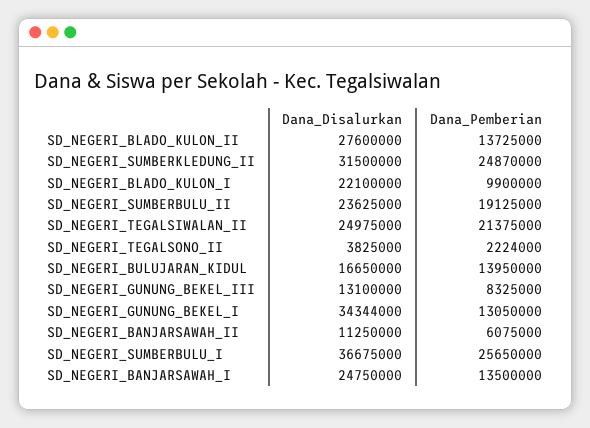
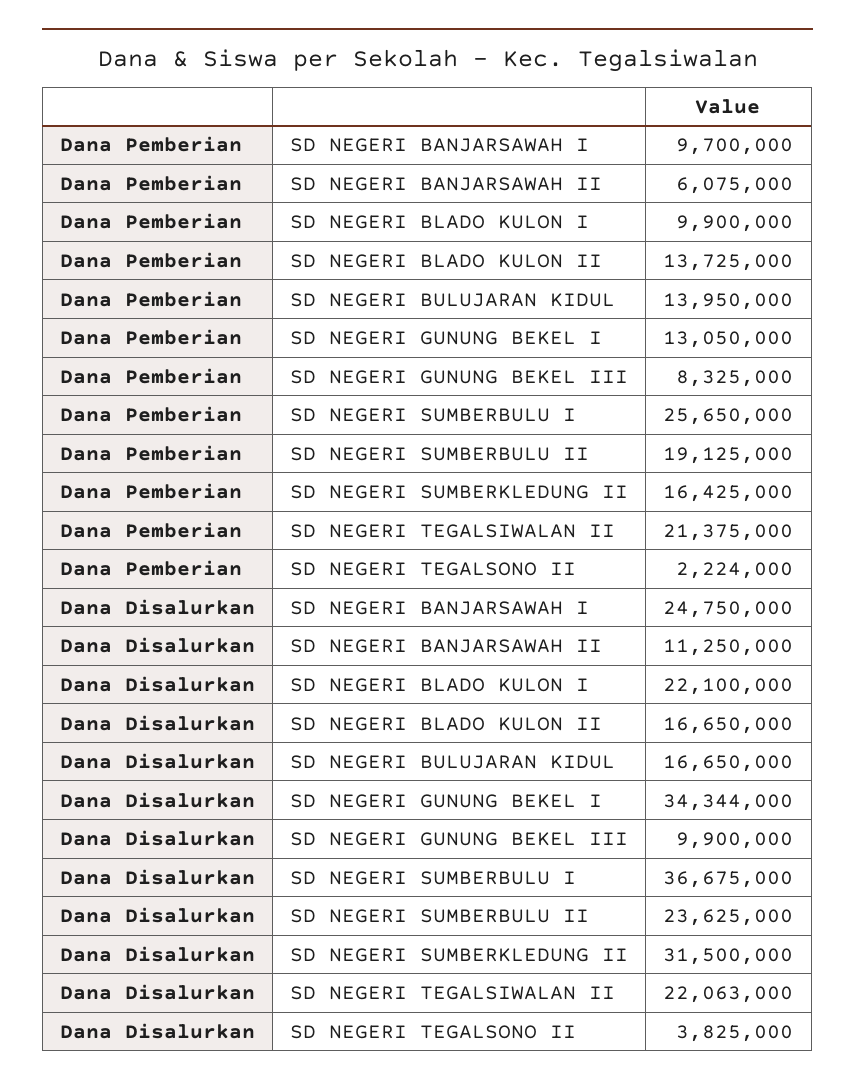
Dana_Disalurkan, SD_NEGERI_BLADO_KULON_II: 27600000 -> 16650000
Dana_Pemberian, SD_NEGERI_SUMBERKLEDUNG_II: 24870000 -> 16425000
Dana_Disalurkan, SD_NEGERI_TEGALSIWALAN_II: 24975000 -> 22063000
Dana_Disalurkan, SD_NEGERI_GUNUNG_BEKEL_III: 13100000 -> 9900000
Dana_Pemberian, SD_NEGERI_BANJARSAWAH_I: 13500000 -> 9700000

